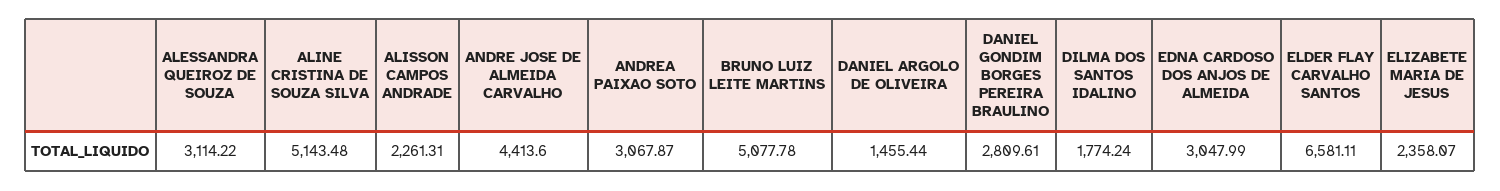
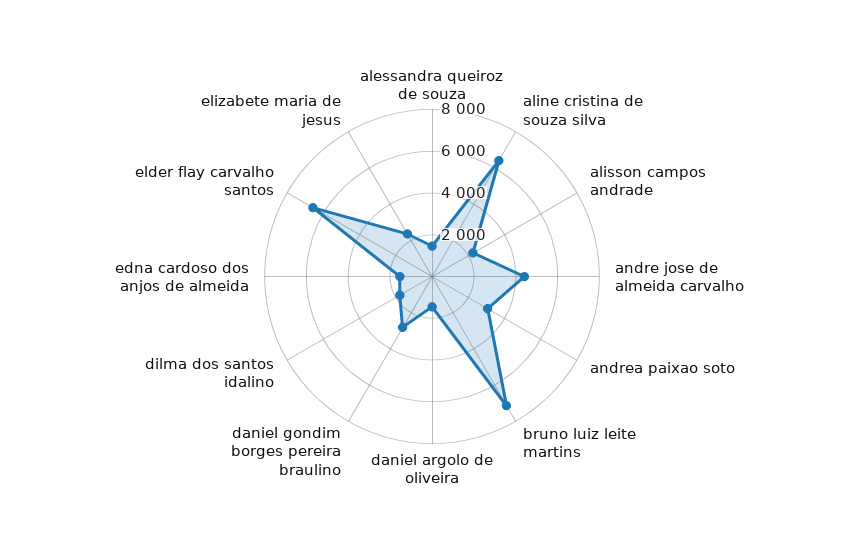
ALESSANDRA QUEIROZ DE SOUZA: 3114.22 -> 1500
ALINE CRISTINA DE SOUZA SILVA: 5143.48 -> 6500
BRUNO LUIZ LEITE MARTINS: 5077.78 -> 7000
EDNA CARDOSO DOS ANJOS DE ALMEIDA: 3047.99 -> 1500

